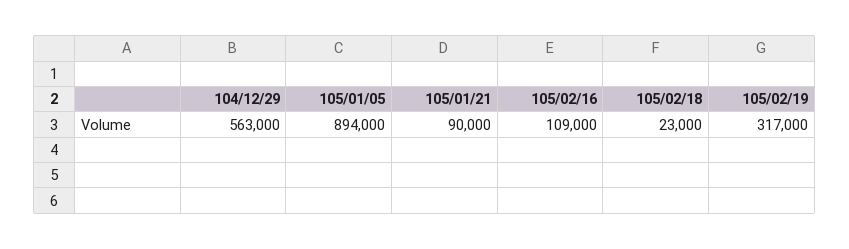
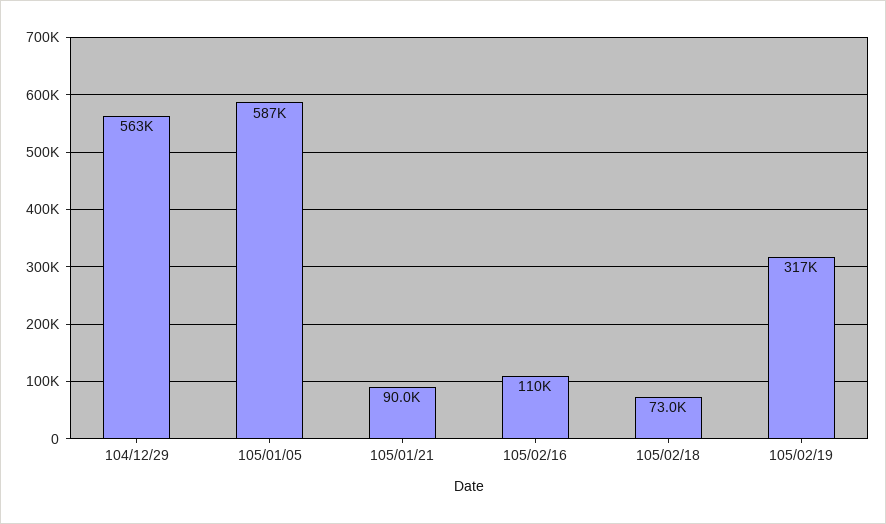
105/01/05: 894000 -> 587000
105/02/16: 109000 -> 110000
105/02/18: 23000 -> 73000

